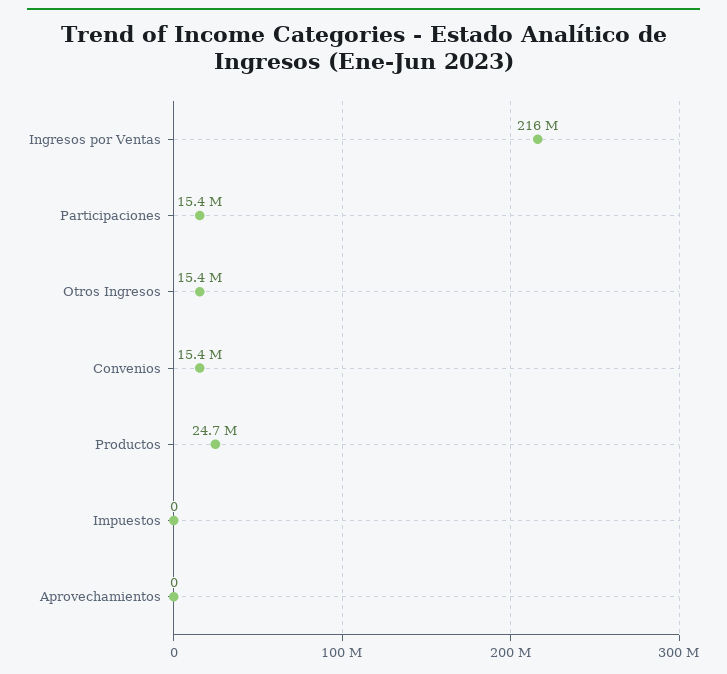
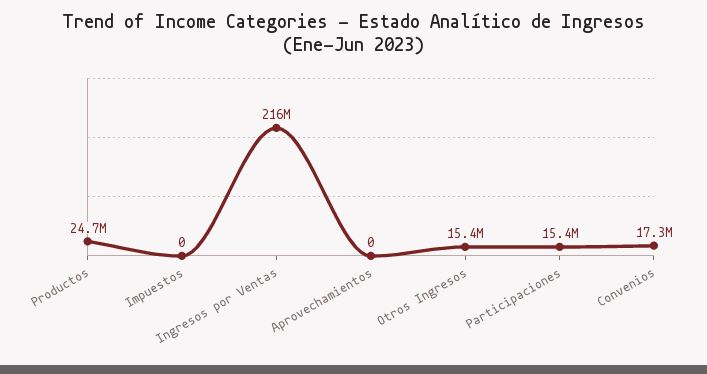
Convenios: 15400000 -> 17300000

